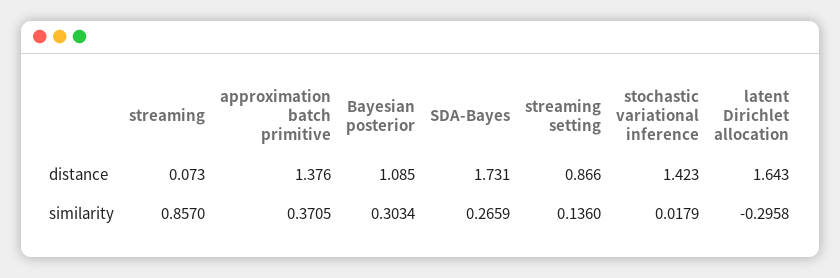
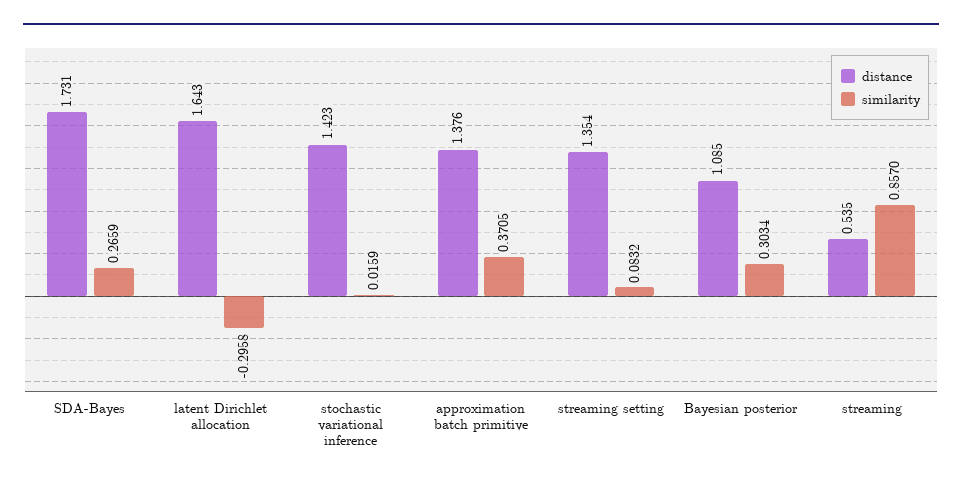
distance, streaming: 0.073 -> 0.535
distance, streaming setting: 0.866 -> 1.354
similarity, streaming setting: 0.136 -> 0.0832
similarity, stochastic variational inference: 0.0179 -> 0.0159

